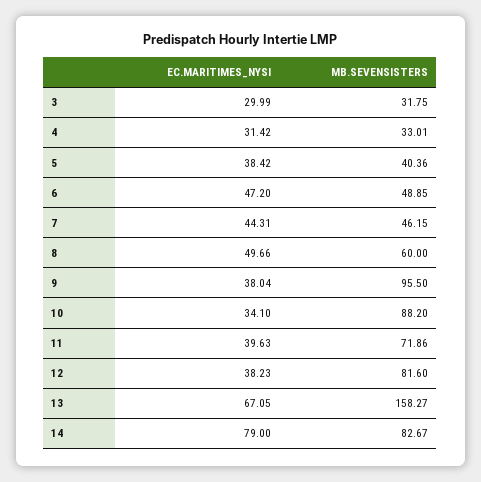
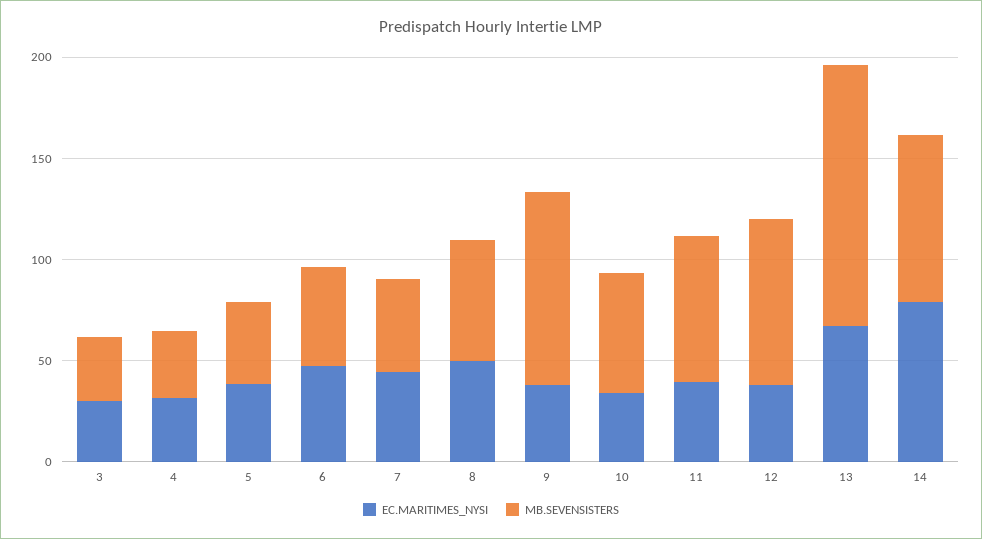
MB.SEVENSISTERS, 10: 88.2 -> 60
MB.SEVENSISTERS, 13: 158.27 -> 130

